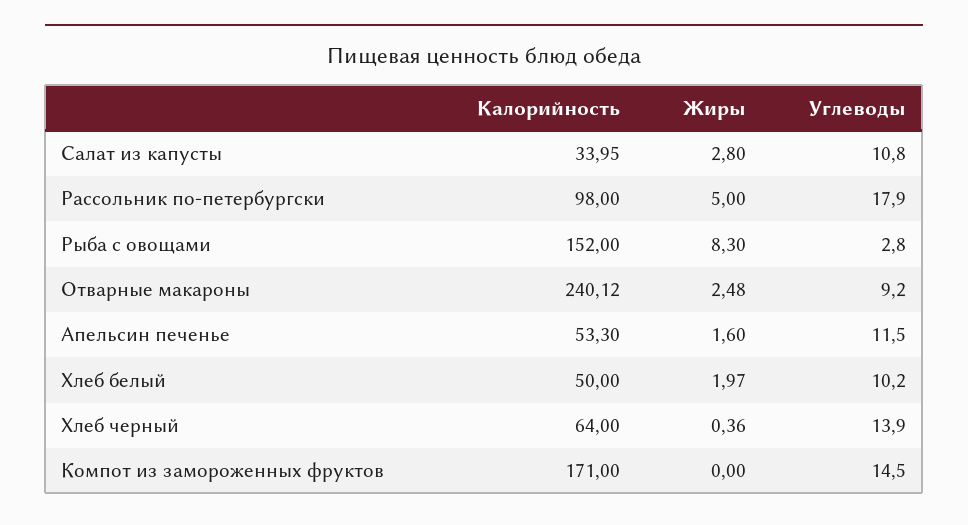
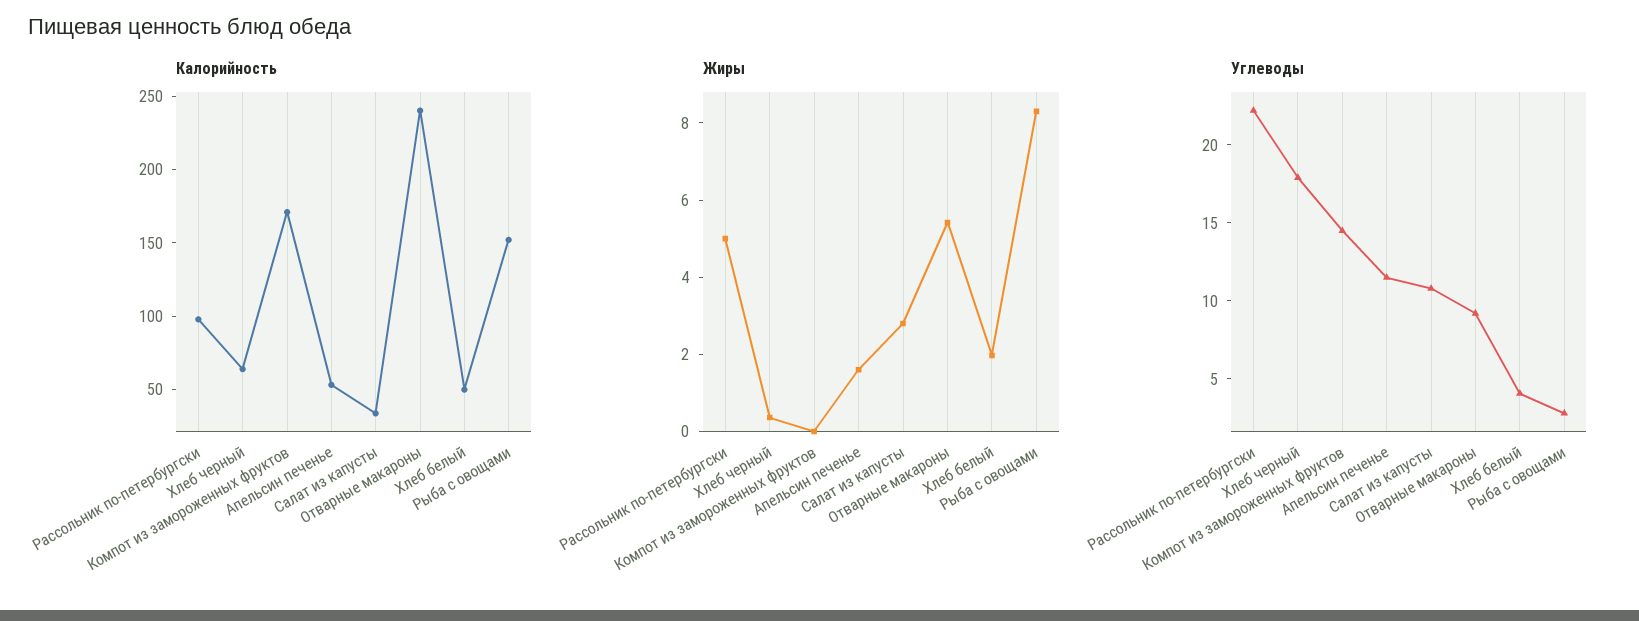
Углеводы, Рассольник по-петербургски: 17.9 -> 22
Жиры, Отварные макароны: 2.48 -> 5.5
Углеводы, Хлеб белый: 10.2 -> 4
Углеводы, Хлеб черный: 13.9 -> 18

